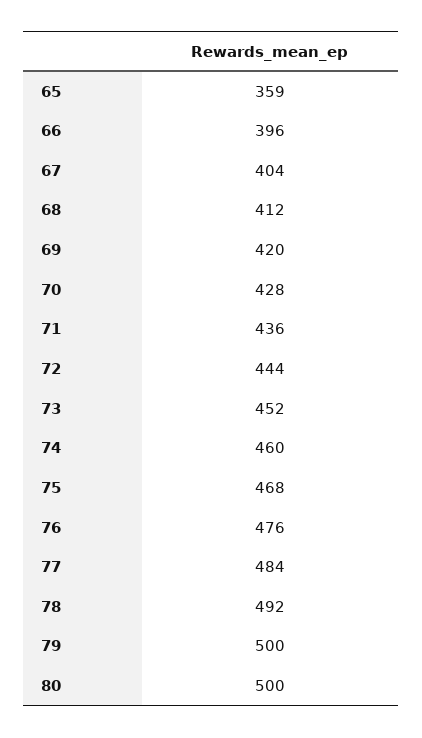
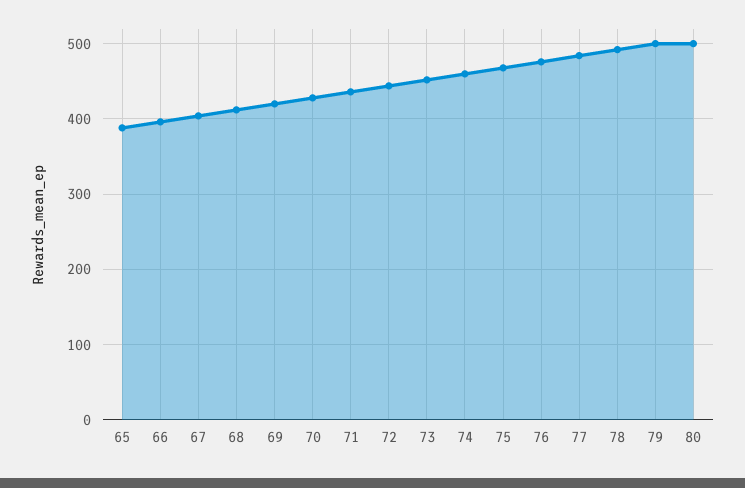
65: 359 -> 390

